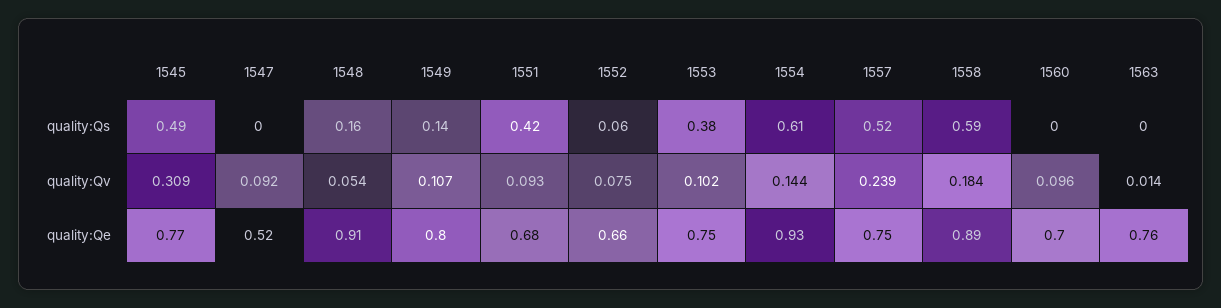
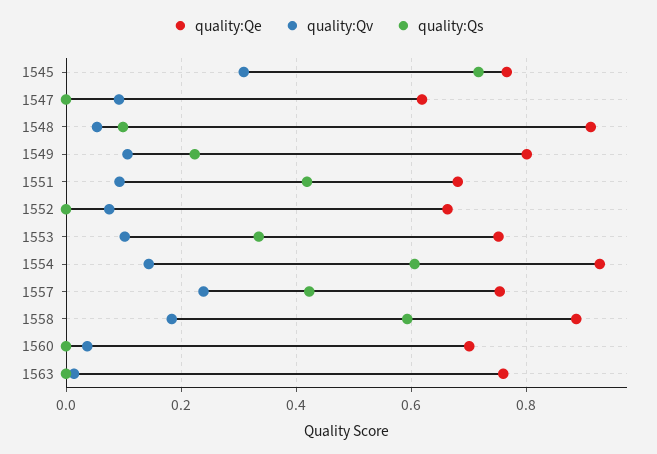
quality:Qs, 1545: 0.49 -> 0.72
quality:Qs, 1548: 0.16 -> 0.1
quality:Qs, 1549: 0.14 -> 0.22
quality:Qs, 1552: 0.06 -> 0
quality:Qs, 1553: 0.38 -> 0.34
quality:Qs, 1557: 0.52 -> 0.42
quality:Qv, 1560: 0.096 -> 0.04
quality:Qe, 1547: 0.52 -> 0.62

